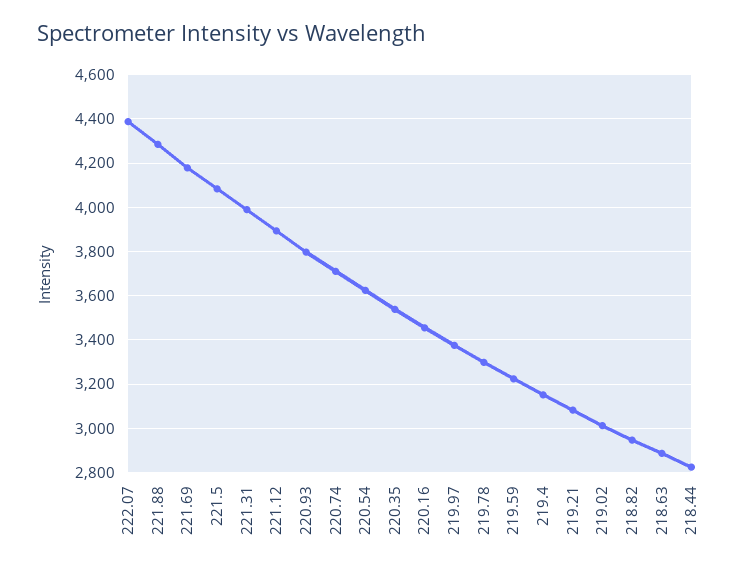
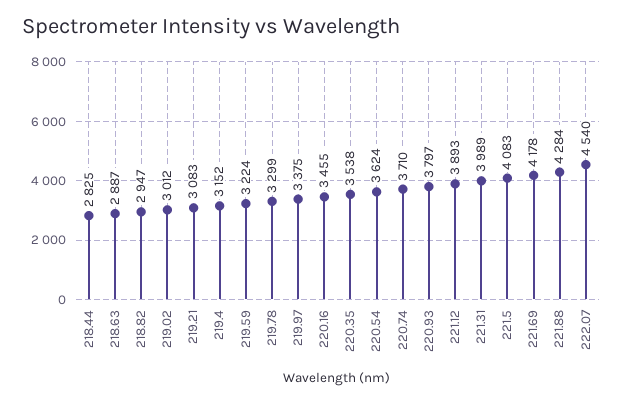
222.07: 4400 -> 4540

